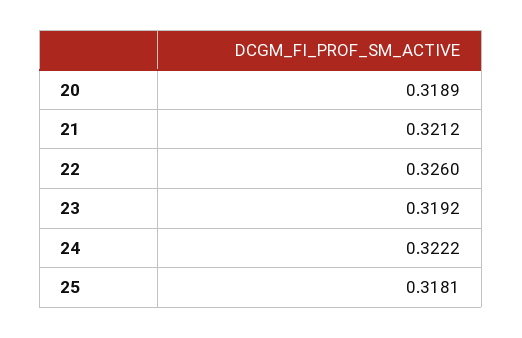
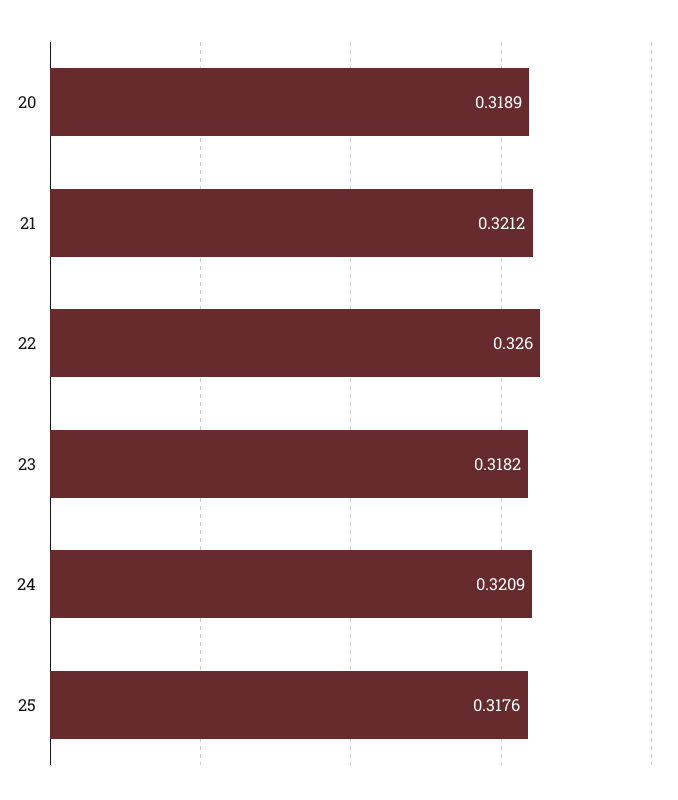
23: 0.3192 -> 0.3182
24: 0.3222 -> 0.3209
25: 0.3181 -> 0.3176

